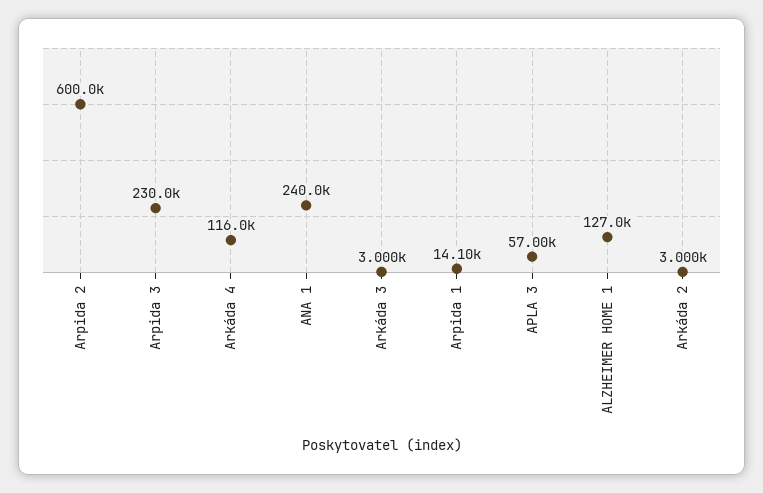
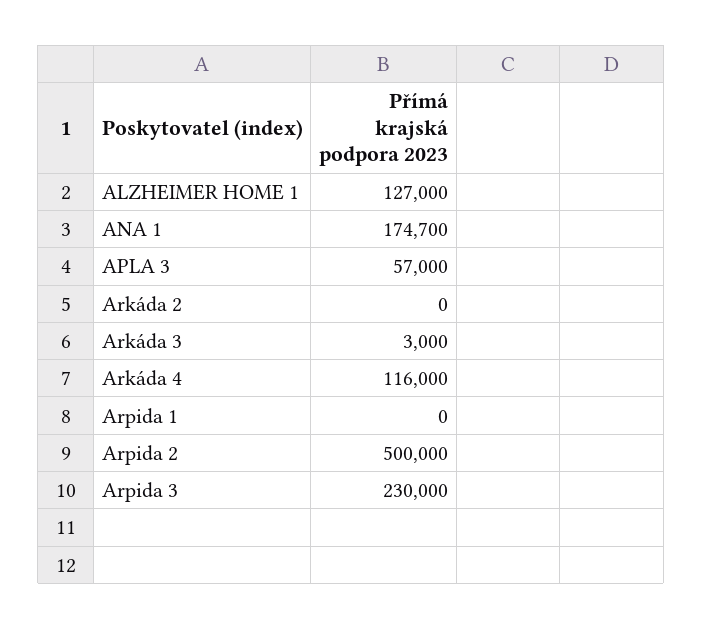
Arpida 2: 600000 -> 500000
ANA 1: 240000 -> 174700
Arpida 1: 14100 -> 0
Arkáda 2: 3000 -> 0

